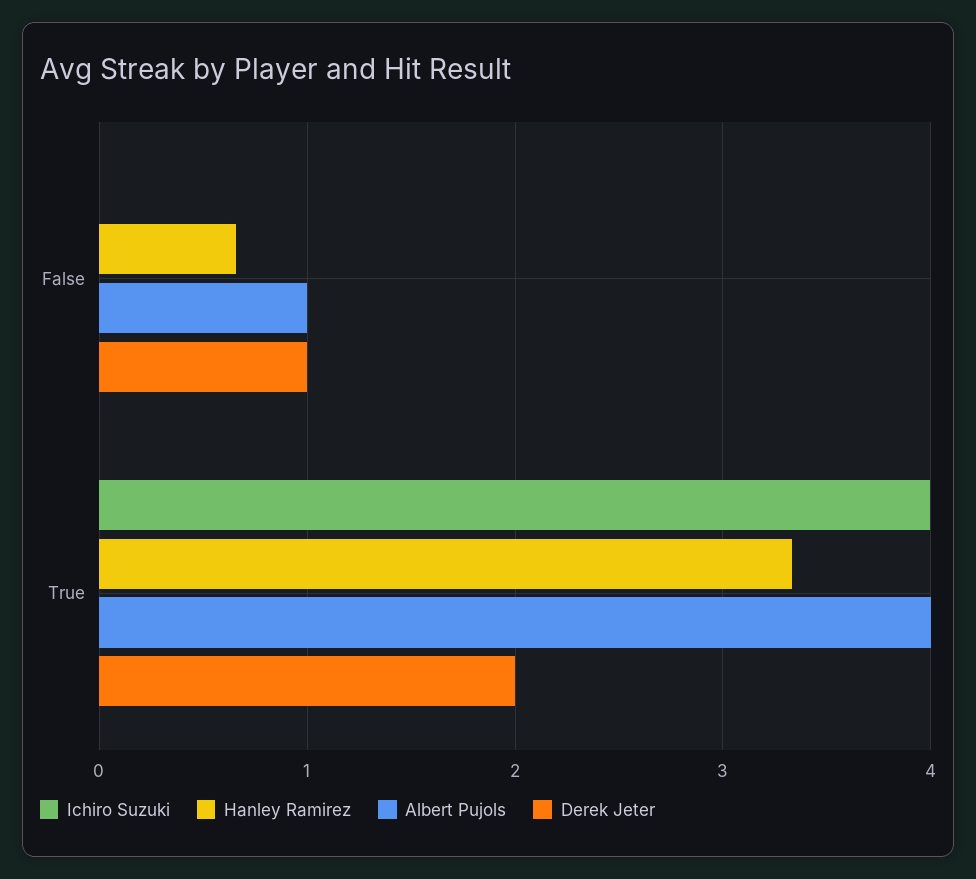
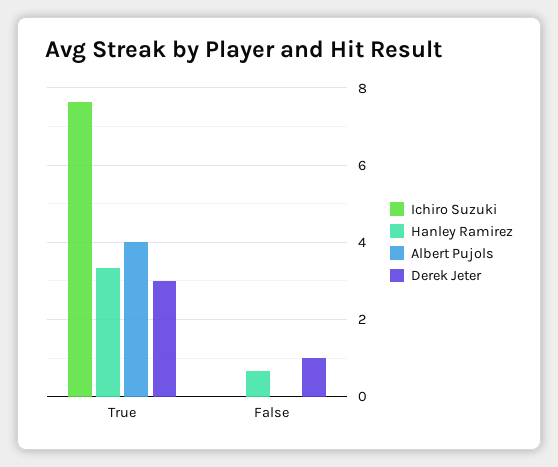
Albert Pujols, False: 1 -> 0
Ichiro Suzuki, True: 4 -> 7.6
Derek Jeter, True: 2 -> 3

